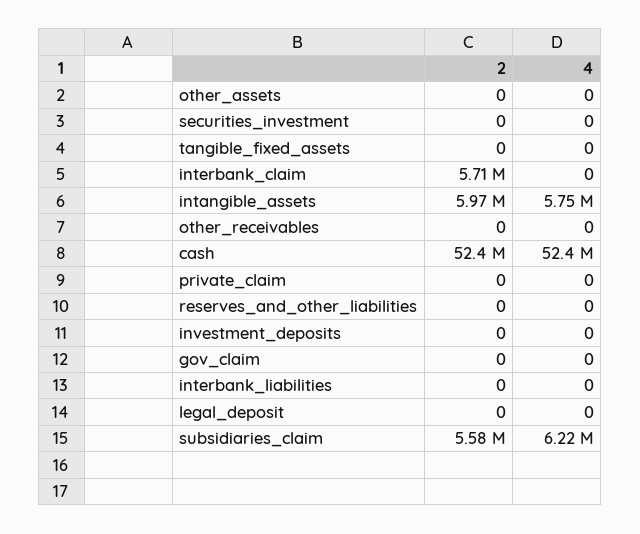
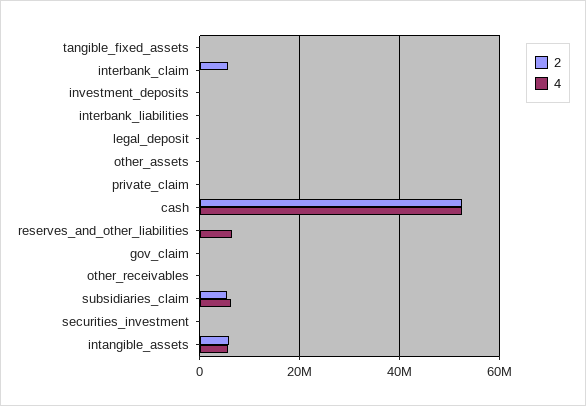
4, reserves_and_other_liabilities: 0 -> 6000000

